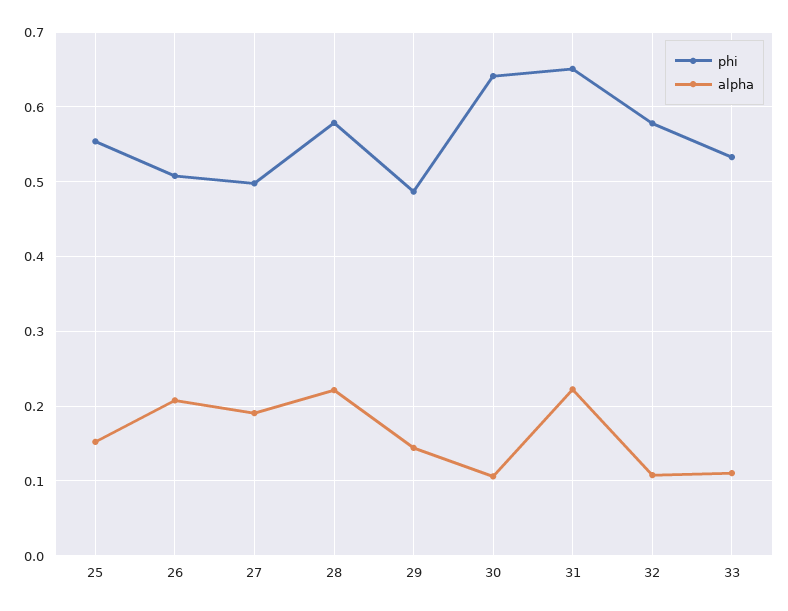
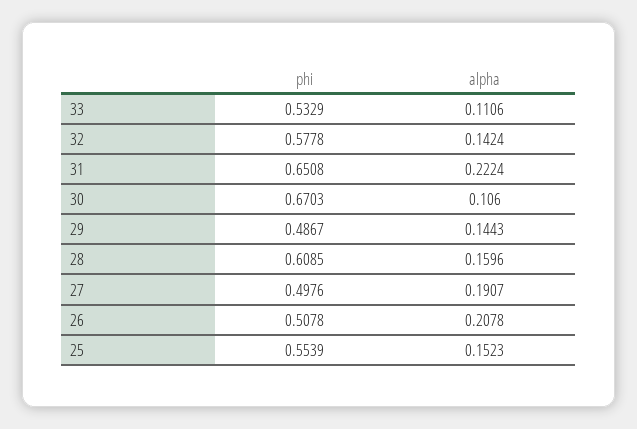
phi, 28: 0.58 -> 0.6085
alpha, 28: 0.22 -> 0.1596
phi, 30: 0.64 -> 0.6703
alpha, 32: 0.11 -> 0.1424

